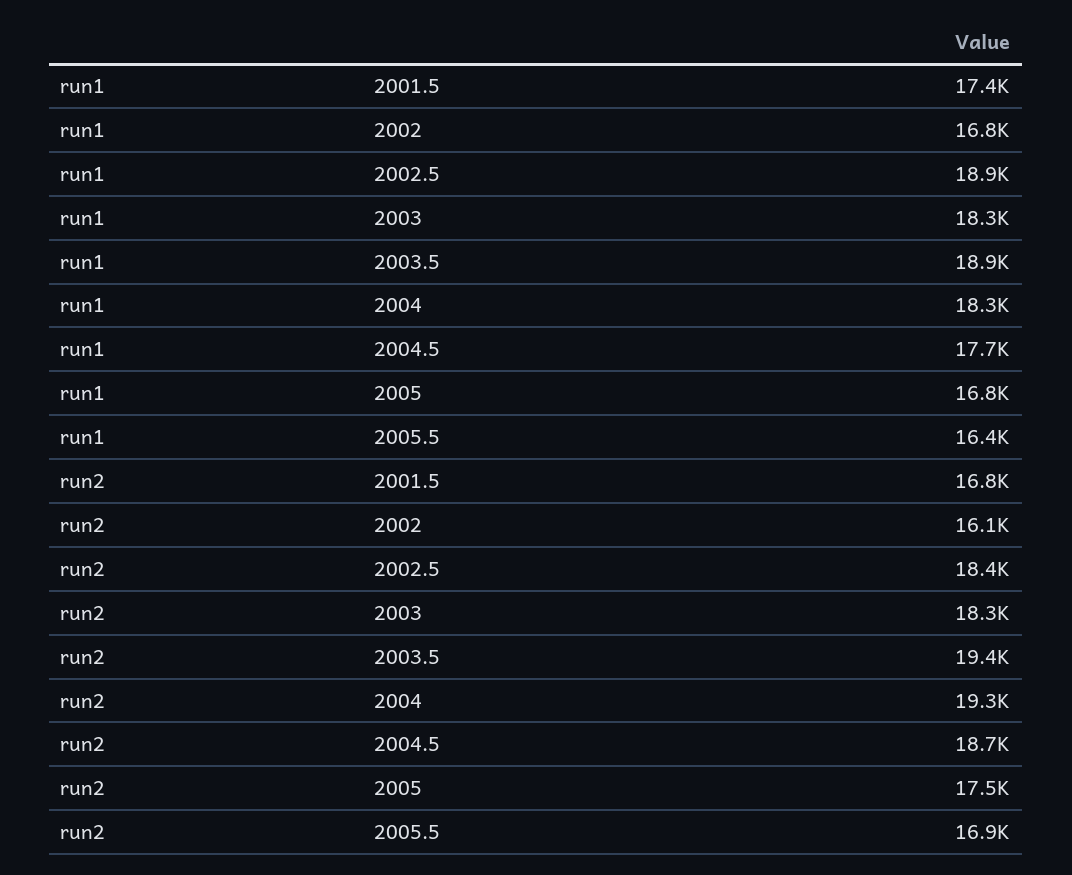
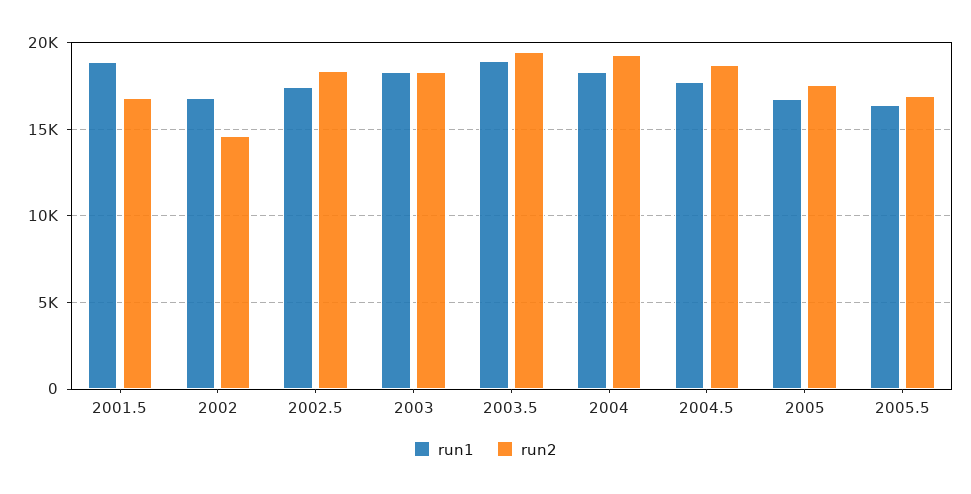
run1, 2001.5: 17400 -> 19000
run1, 2002.5: 18900 -> 17500
run2, 2002: 16100 -> 14500

